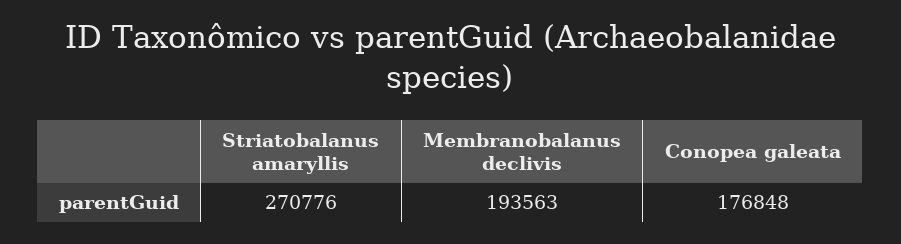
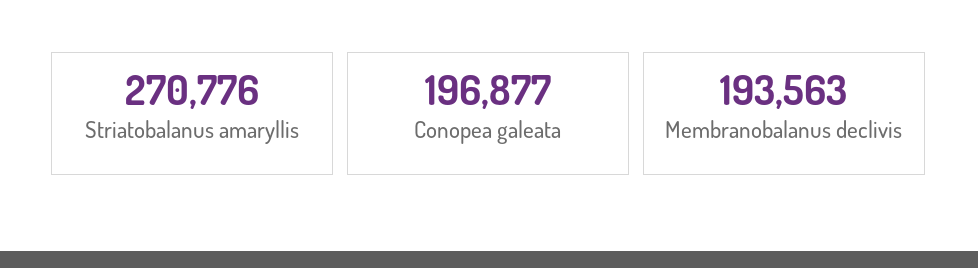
Conopea galeata: 176848 -> 196877

